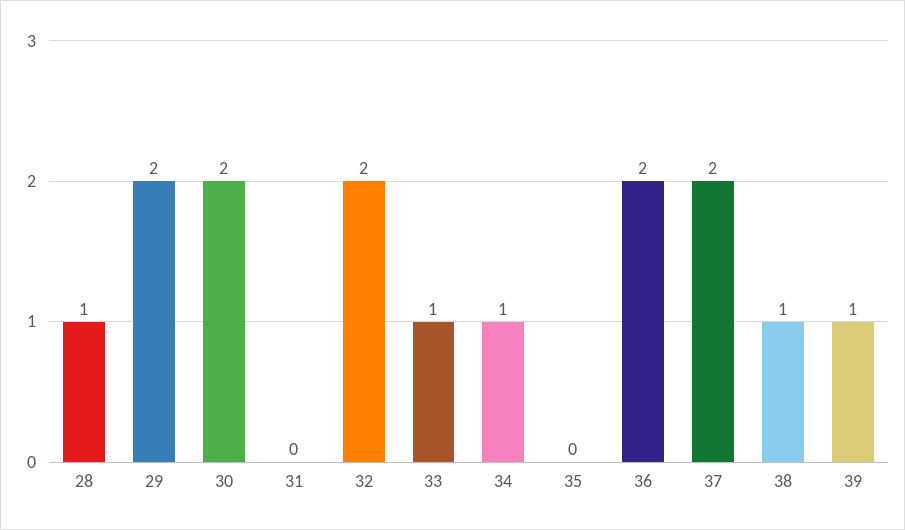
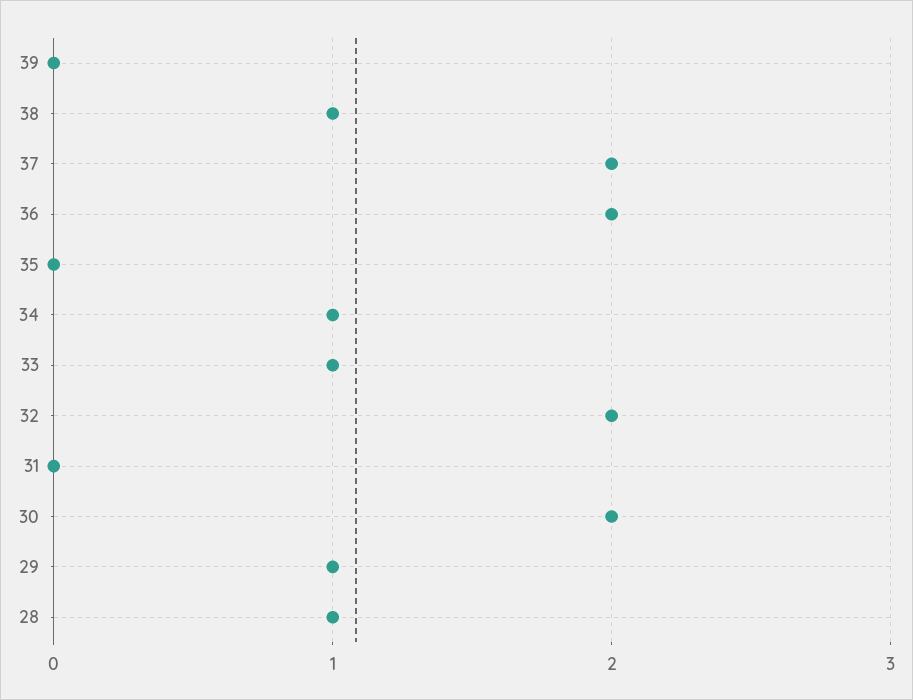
29: 2 -> 1
39: 1 -> 0

